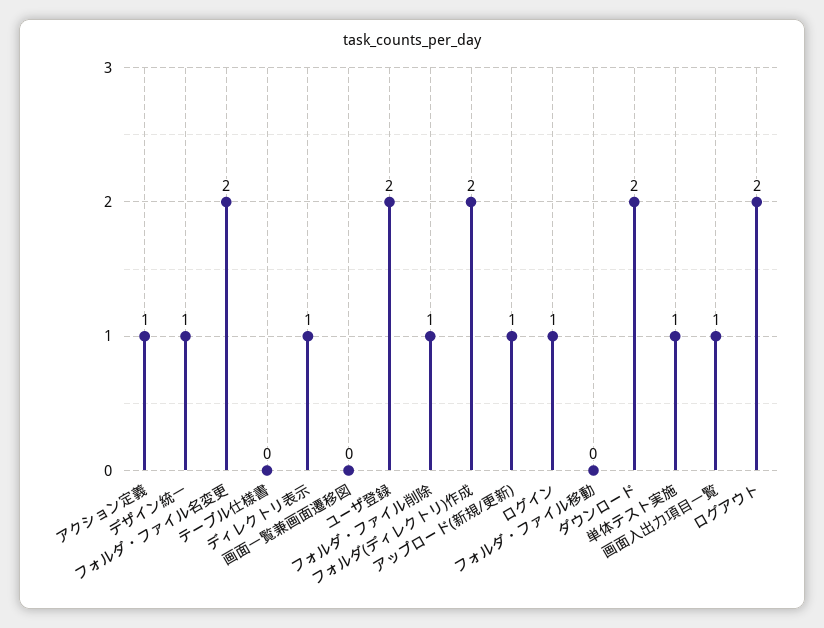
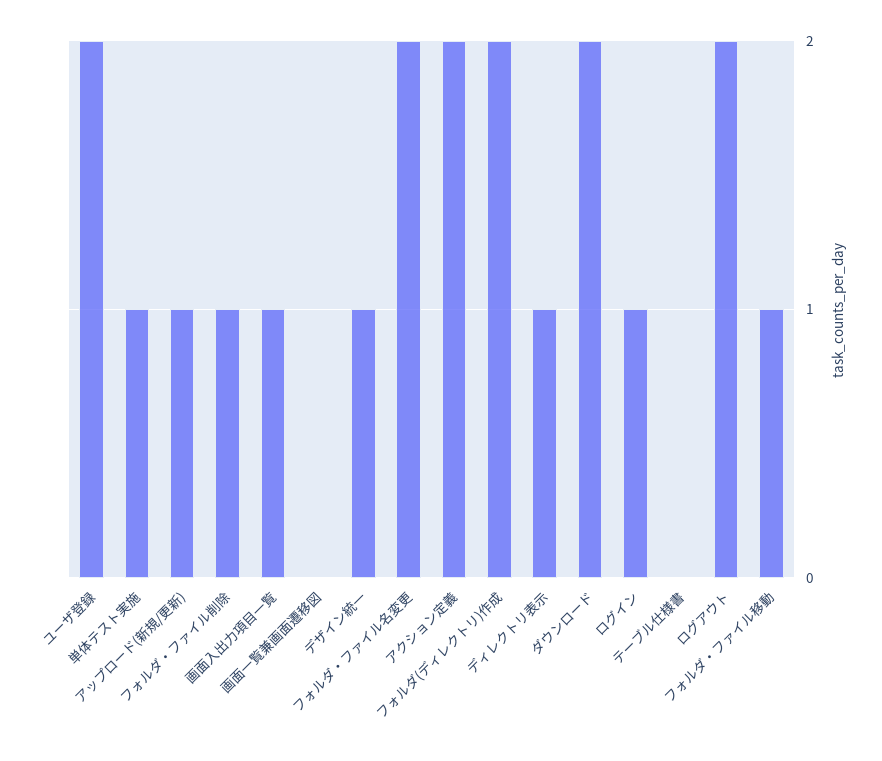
アクション定義: 1 -> 2
フォルダ・ファイル移動: 0 -> 1

